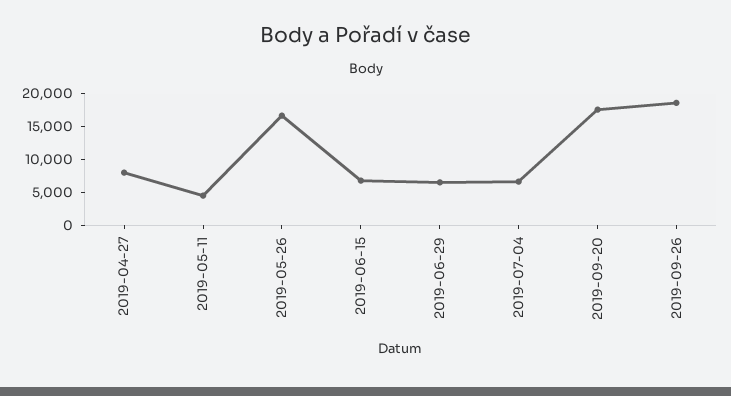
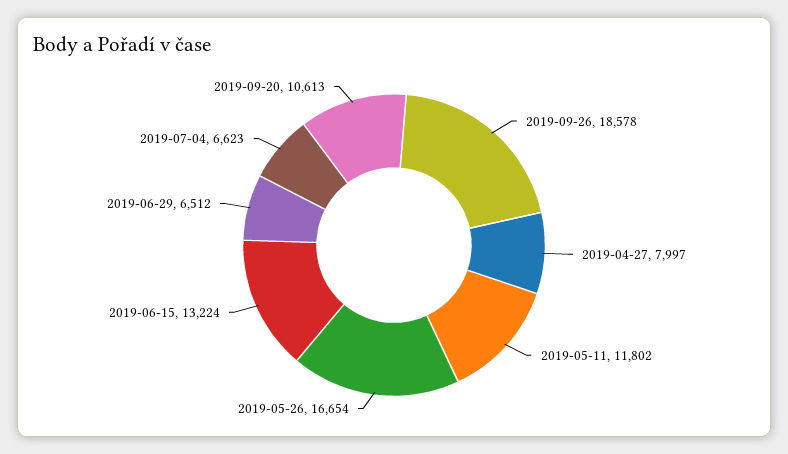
2019-05-11: 5000 -> 11802
2019-06-15: 7500 -> 13224
2019-09-20: 17500 -> 10613

